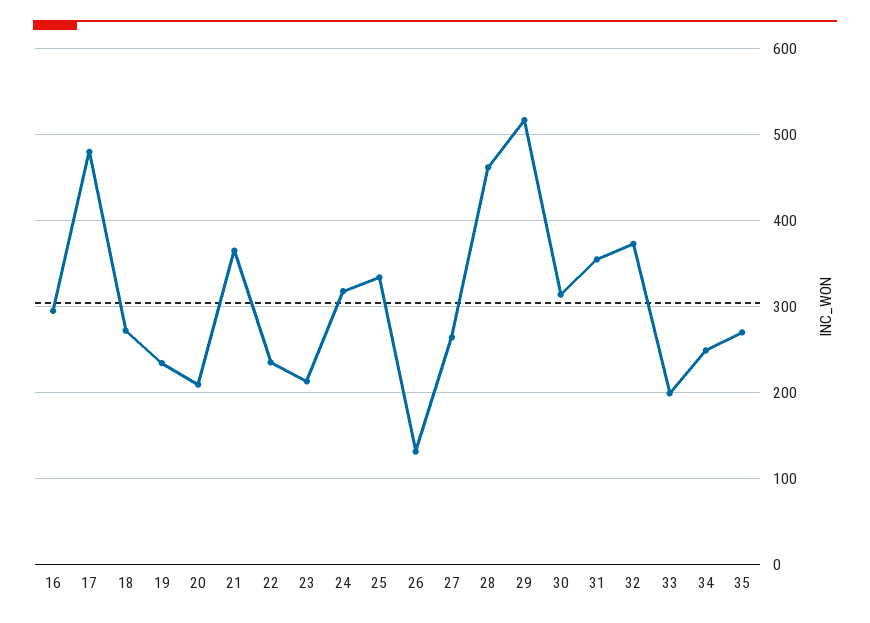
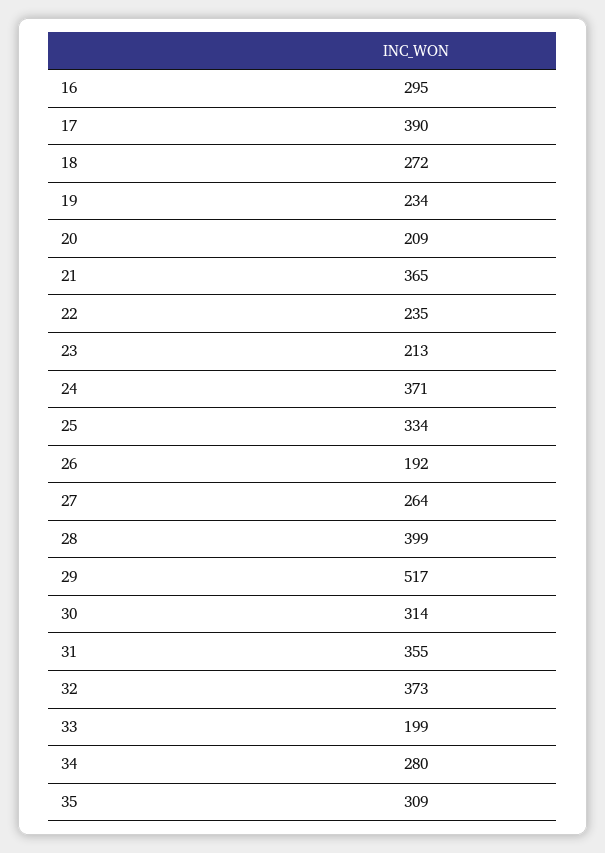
17: 480 -> 390
24: 320 -> 371
26: 130 -> 192
28: 460 -> 399
34: 250 -> 280
35: 270 -> 309

